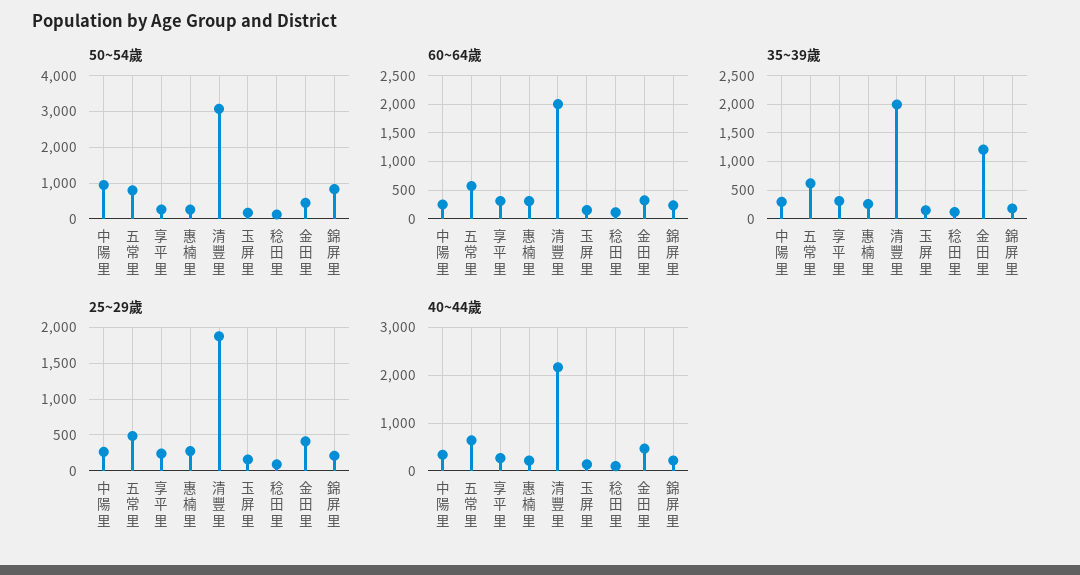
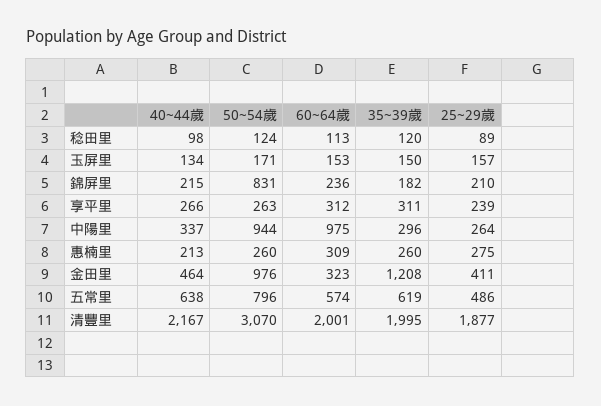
50~54歲, 金田里: 400 -> 976
60~64歲, 中陽里: 250 -> 975

